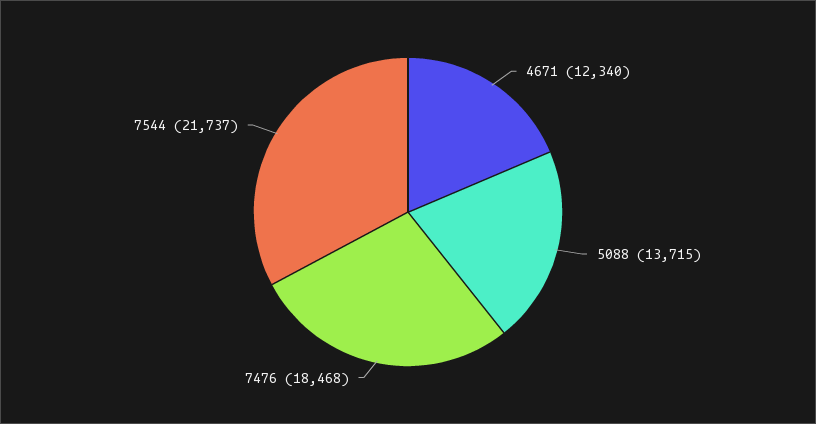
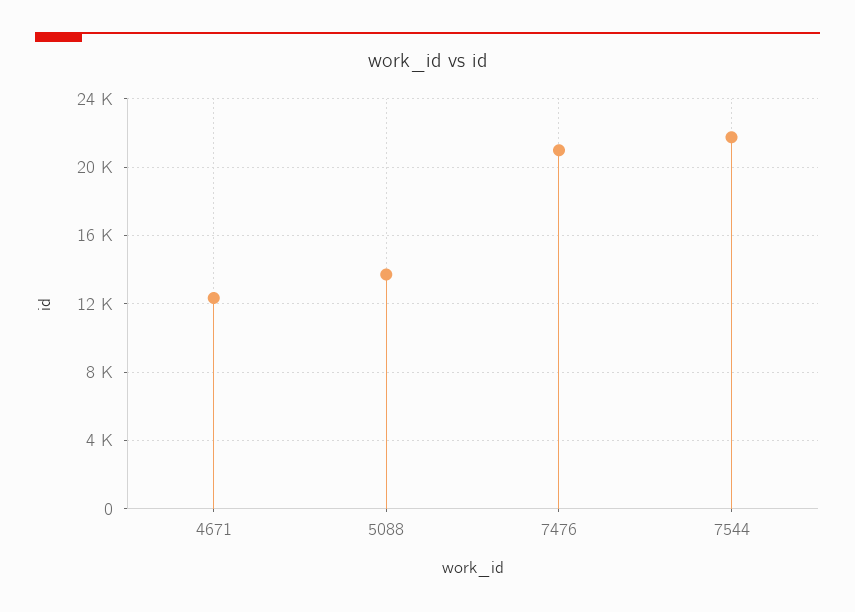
7476: 18468 -> 21000

